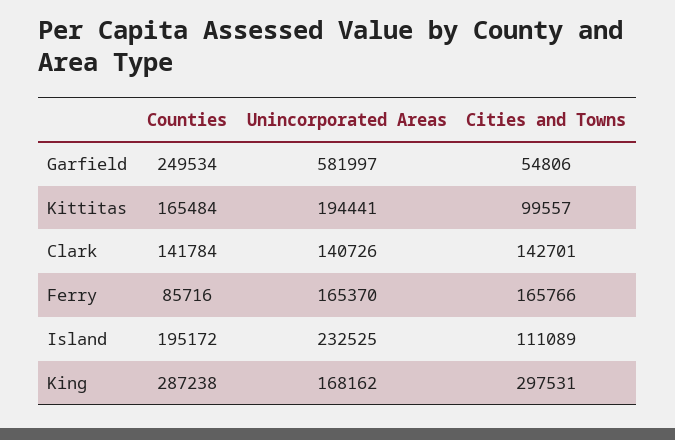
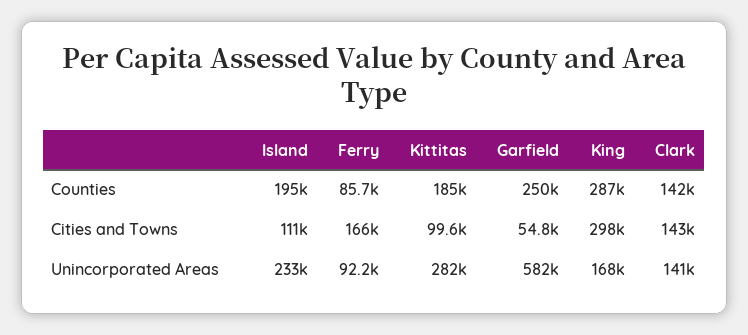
Counties, Kittitas: 165484 -> 185000
Unincorporated Areas, Kittitas: 194441 -> 282000
Unincorporated Areas, Ferry: 165370 -> 92200

